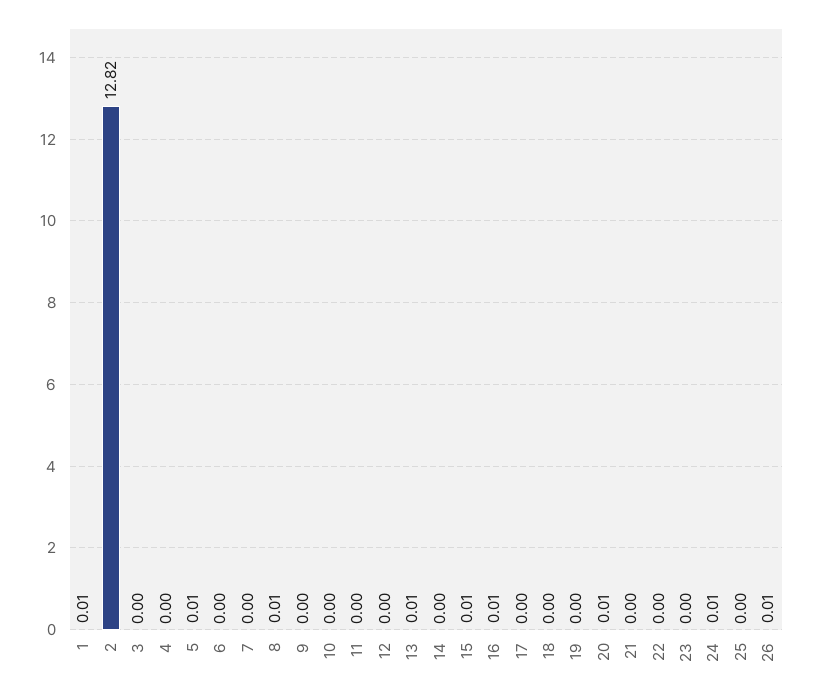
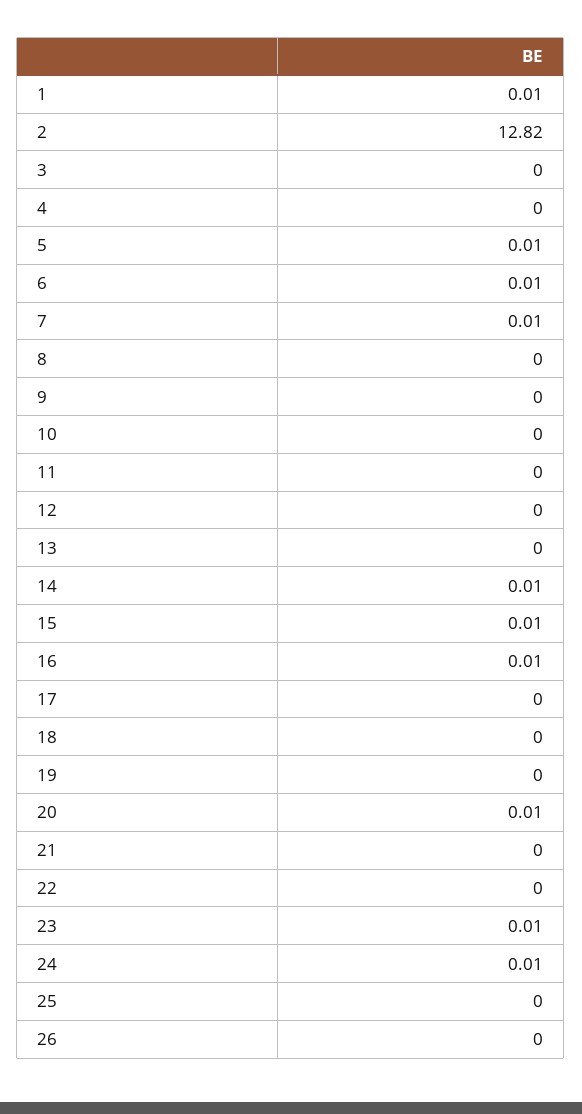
6: 0 -> 0.01
7: 0 -> 0.01
8: 0.01 -> 0
13: 0.01 -> 0
14: 0 -> 0.01
23: 0 -> 0.01
26: 0.01 -> 0

